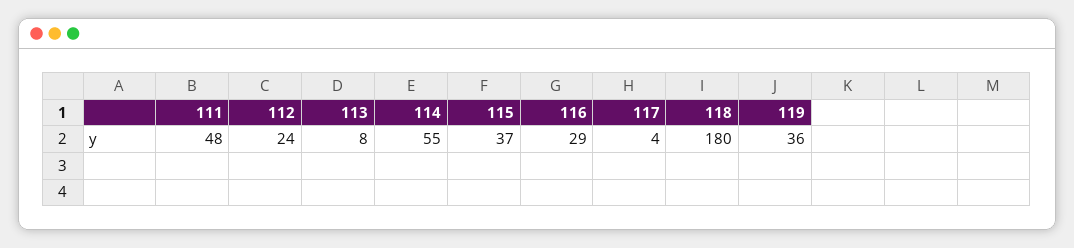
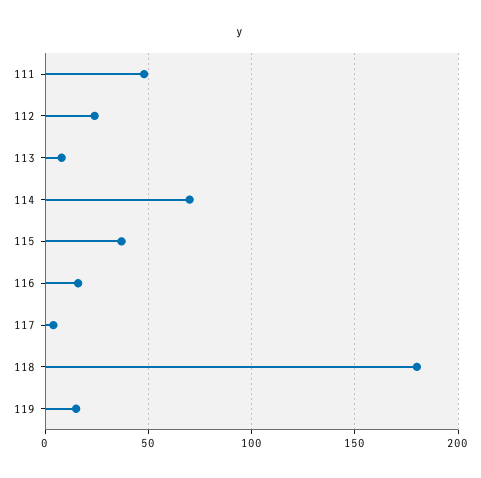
114: 55 -> 70
116: 29 -> 15
119: 36 -> 15

